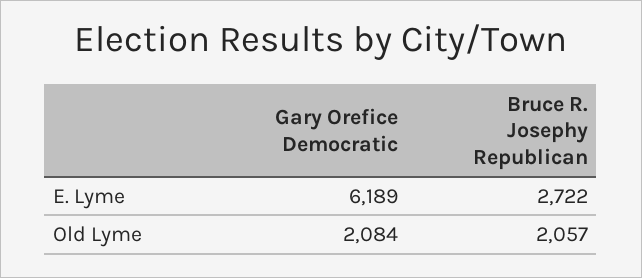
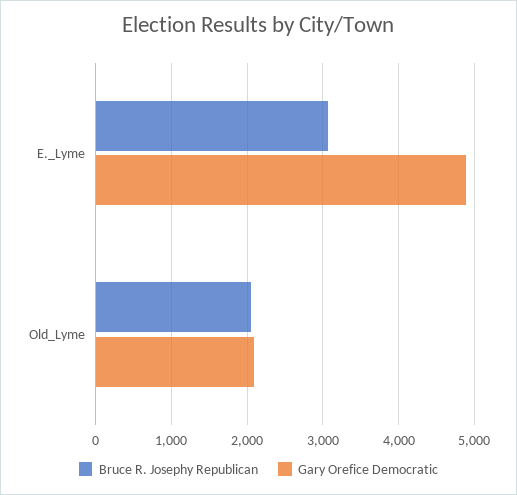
Gary Orefice Democratic, E. Lyme: 6189 -> 4900
Bruce R. Josephy Republican, E. Lyme: 2722 -> 3100

